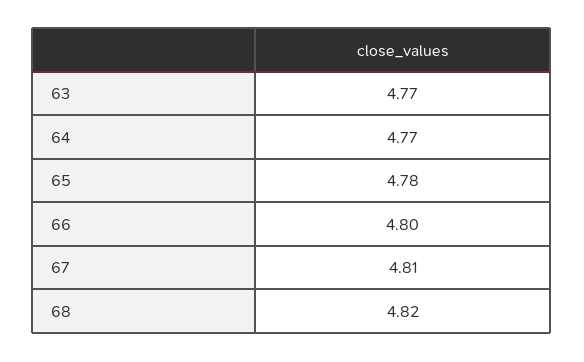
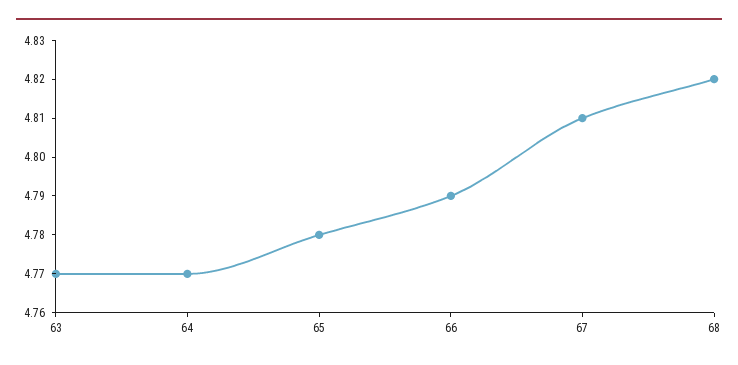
66: 4.8 -> 4.79

